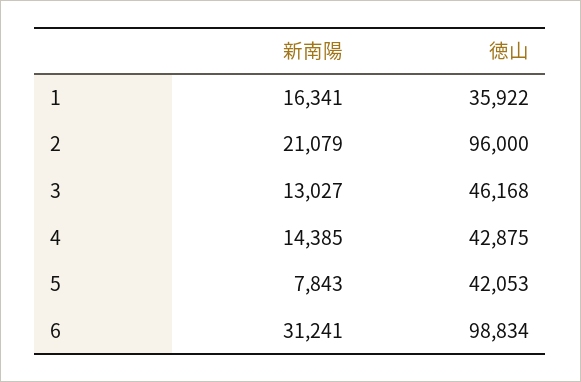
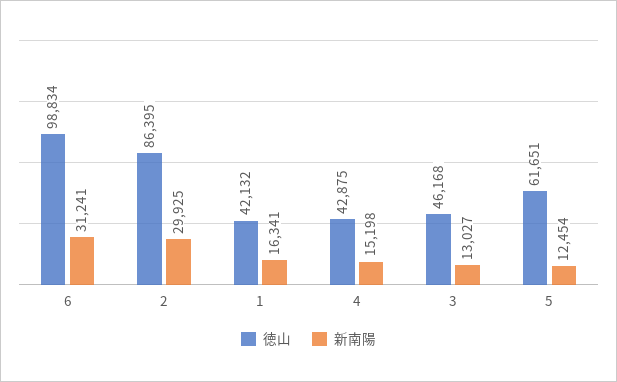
徳山, 1: 35922 -> 42132
新南陽, 2: 21079 -> 29925
徳山, 2: 96000 -> 86395
新南陽, 4: 14385 -> 15198
新南陽, 5: 7843 -> 12454
徳山, 5: 42053 -> 61651

